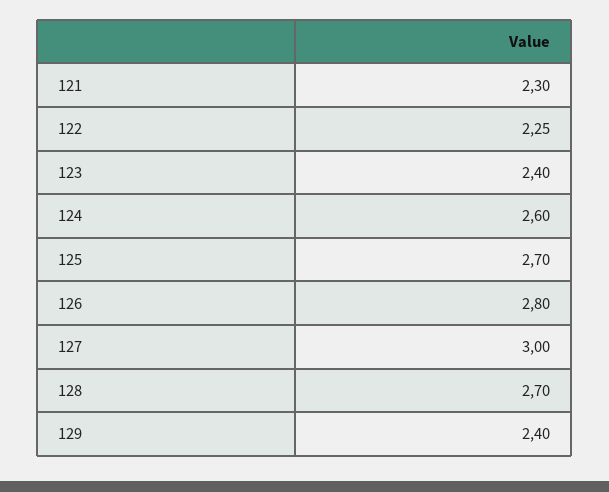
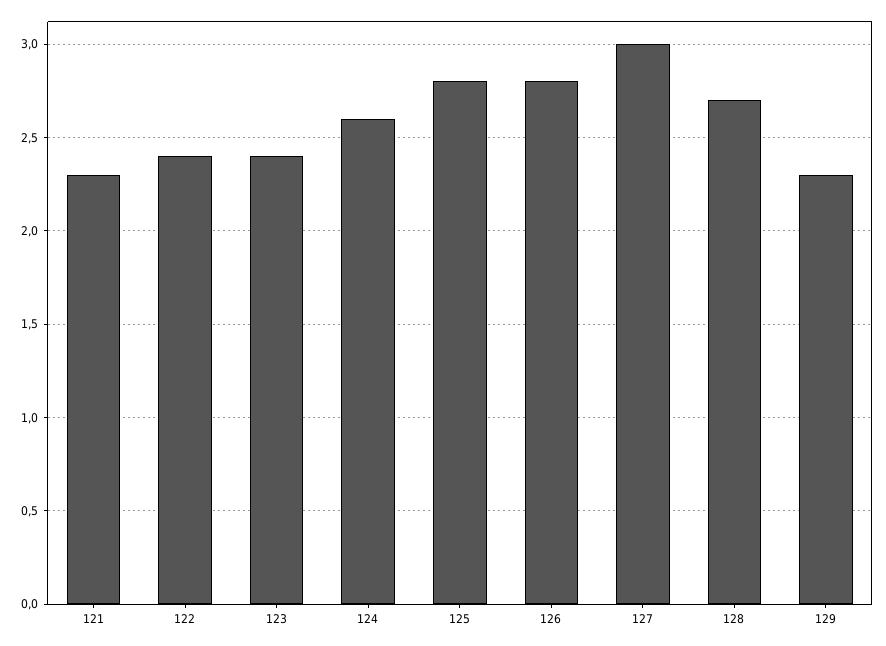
122: 2.25 -> 2.4
125: 2.7 -> 2.8
129: 2.4 -> 2.3

